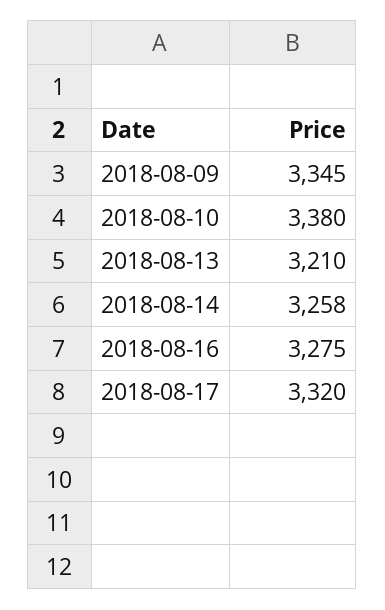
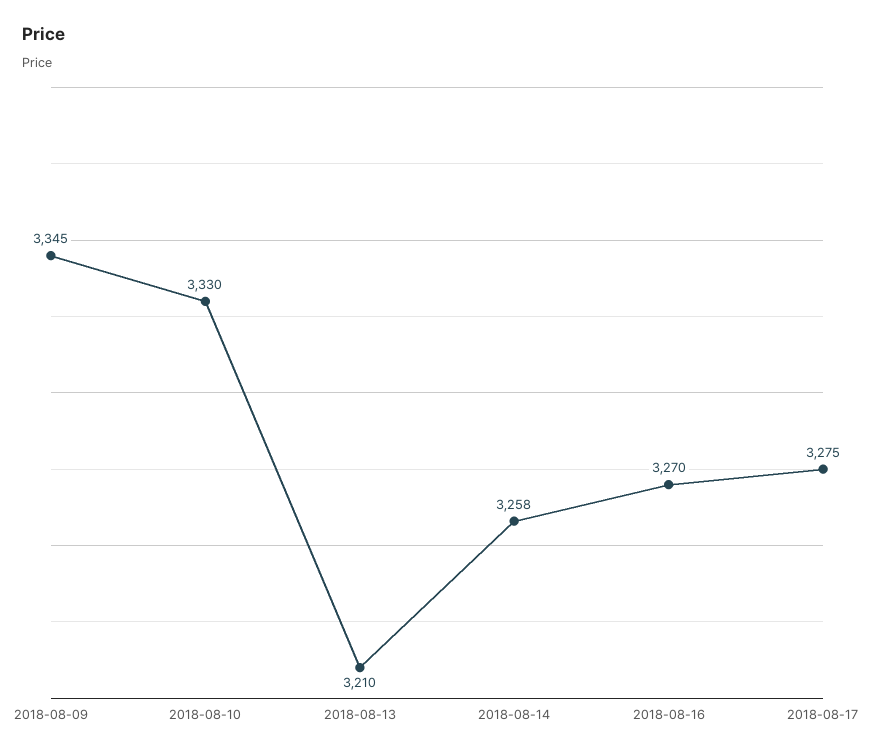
2018-08-10: 3380 -> 3330
2018-08-16: 3275 -> 3270
2018-08-17: 3320 -> 3275

